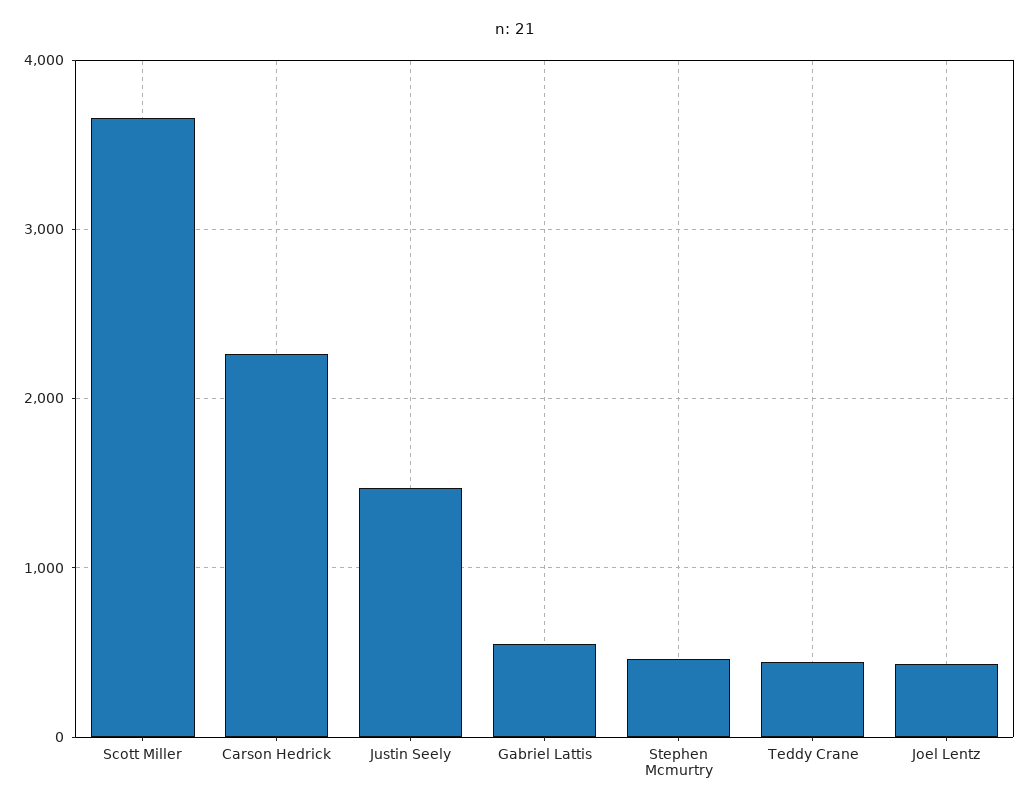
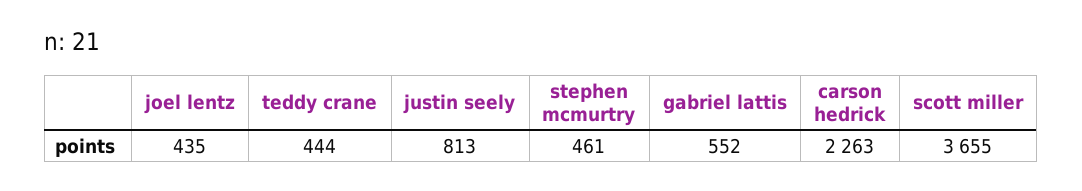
Justin Seely: 1500 -> 813

